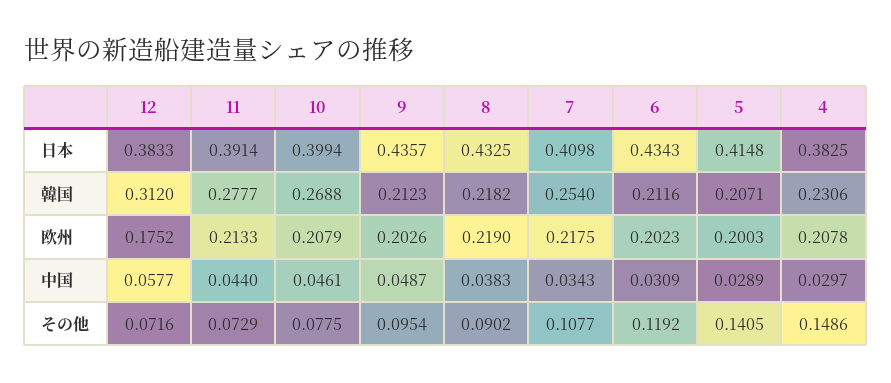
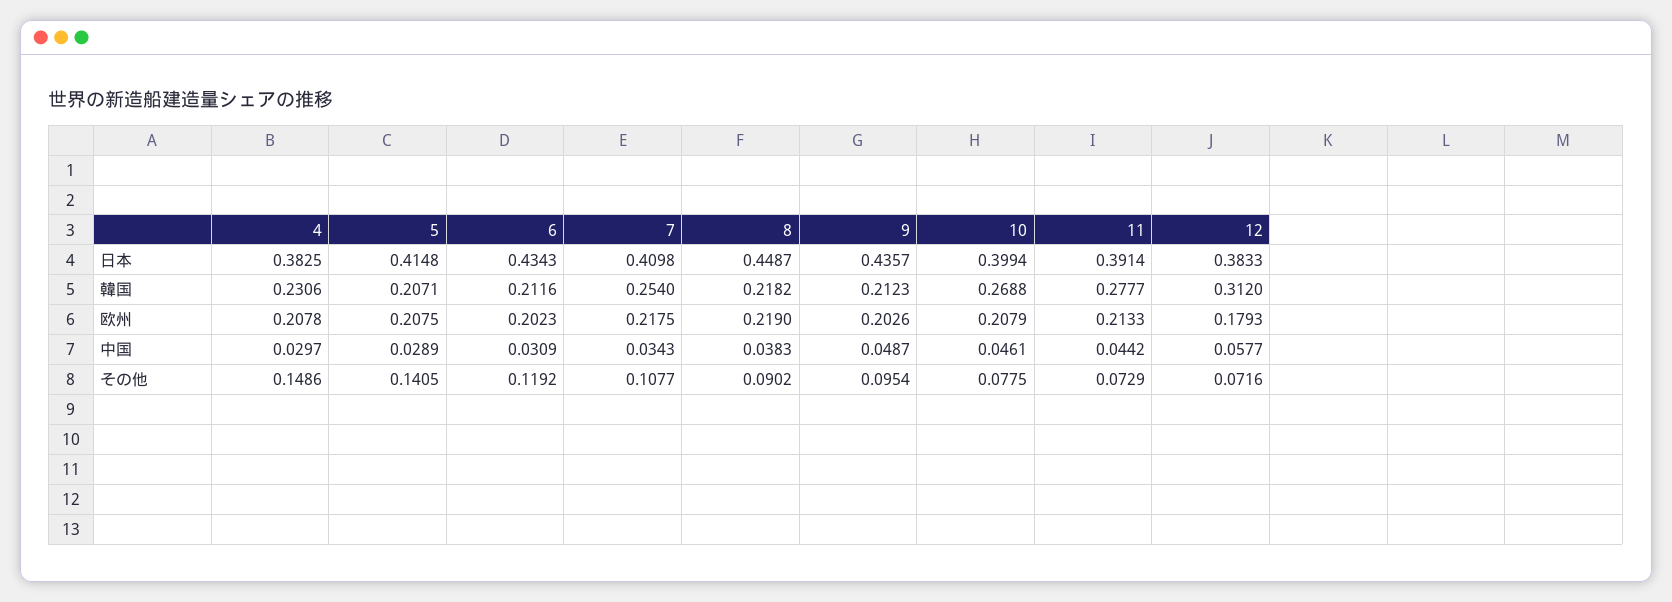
8, 日本: 0.4325 -> 0.4487
12, 欧州: 0.1752 -> 0.1793
5, 欧州: 0.2003 -> 0.2075
11, 中国: 0.044 -> 0.0442

